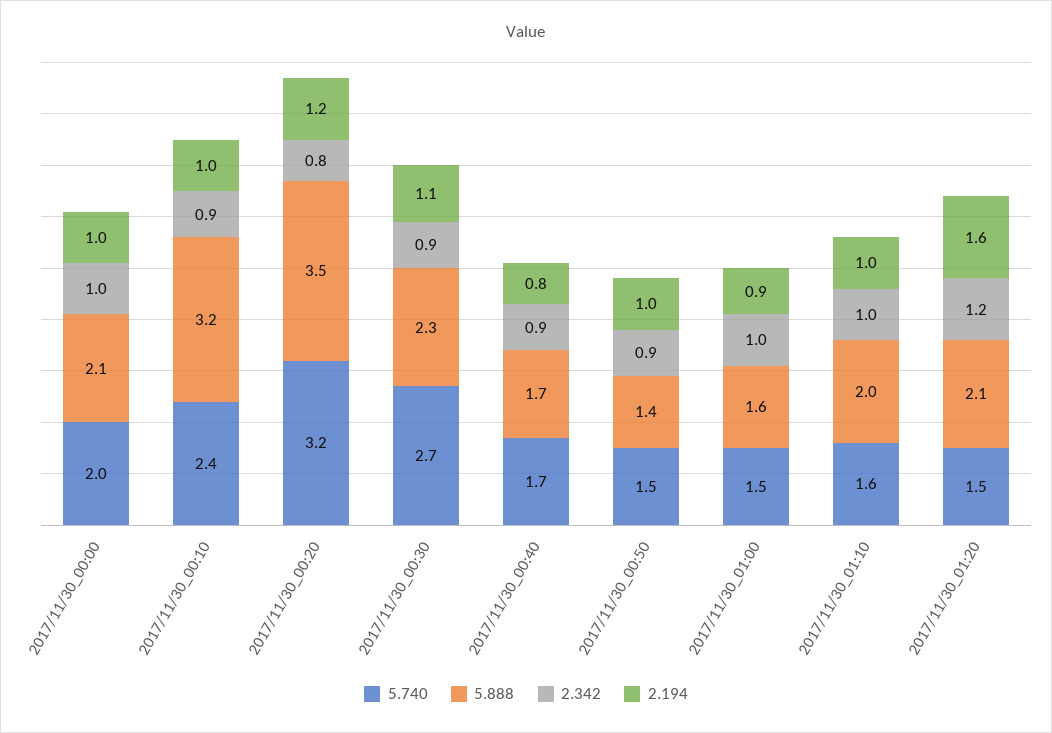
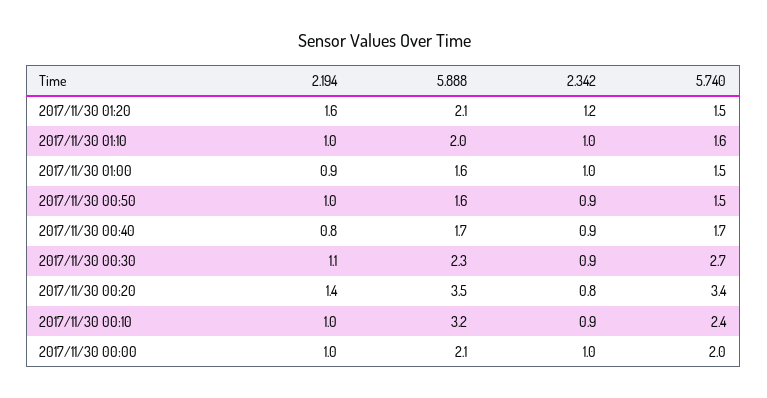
5.740, 2017/11/30_00:20: 3.2 -> 3.4
2.194, 2017/11/30_00:20: 1.2 -> 1.4
5.888, 2017/11/30_00:50: 1.4 -> 1.6

